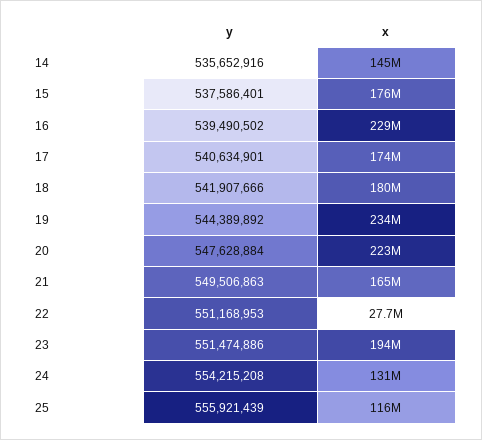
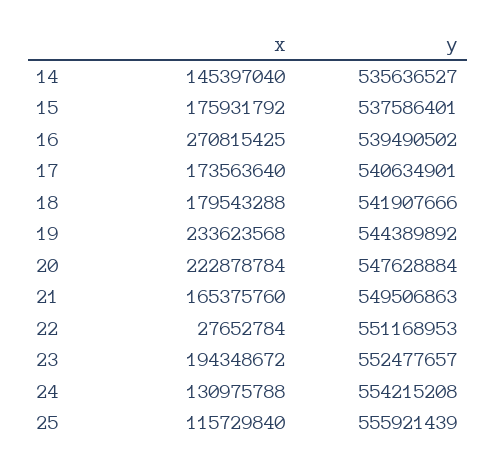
y, 14: 535652916 -> 535636527
x, 16: 229000000 -> 270815425
y, 23: 551474886 -> 552477657

